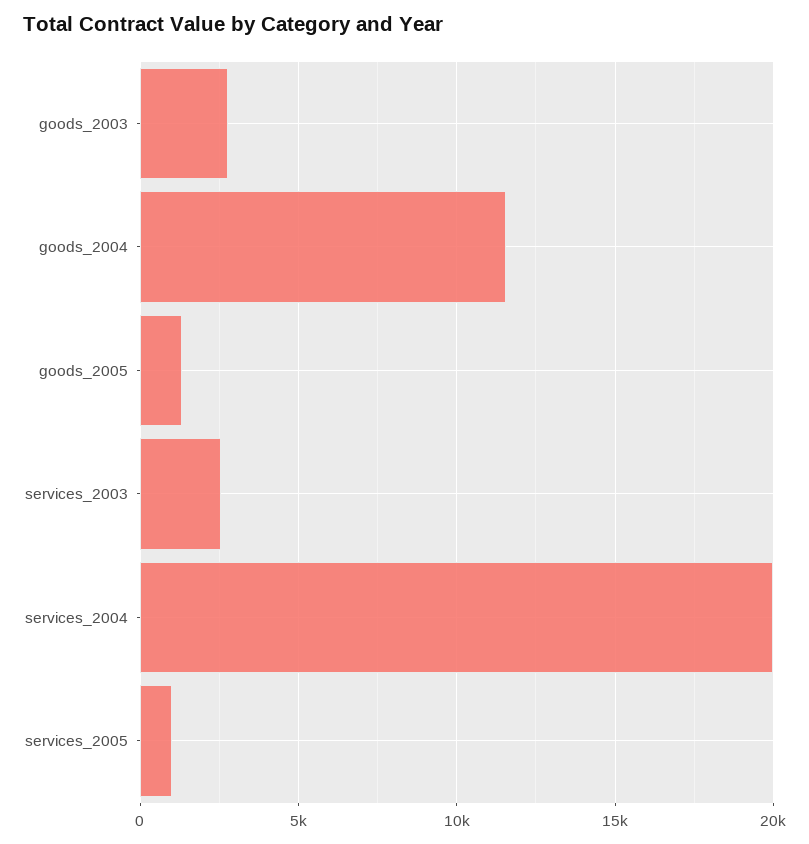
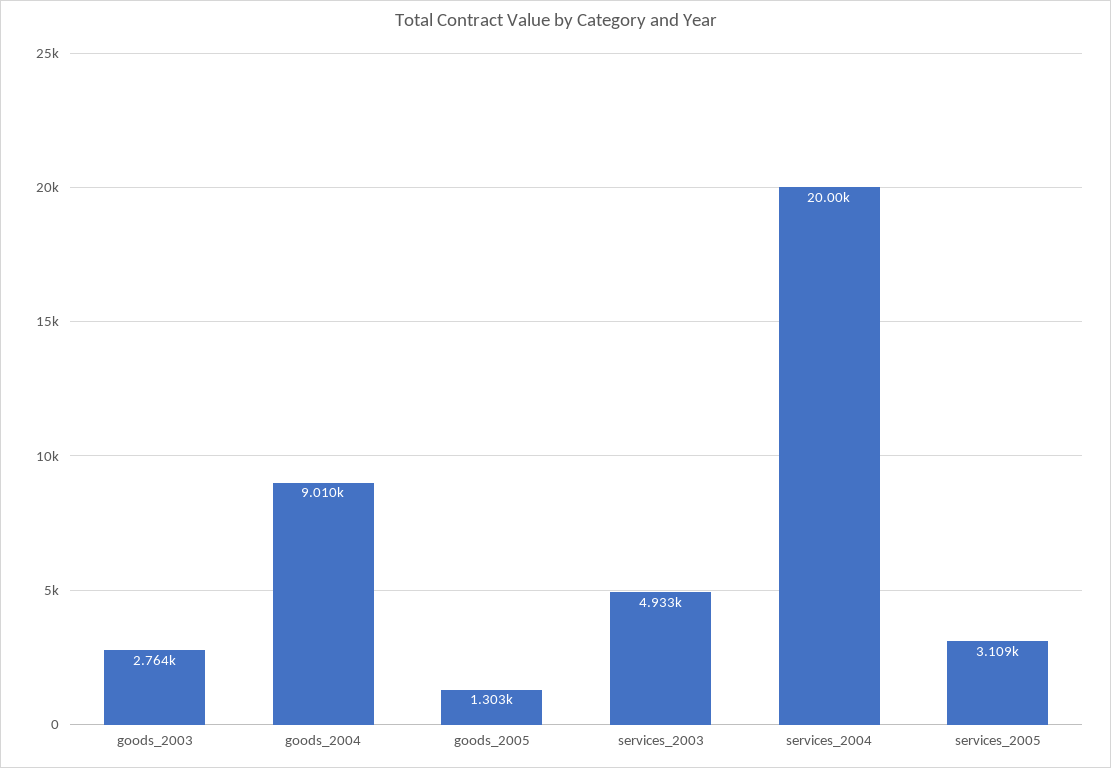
goods_2004: 11500 -> 9010
services_2003: 2500 -> 4933
services_2005: 1000 -> 3109

